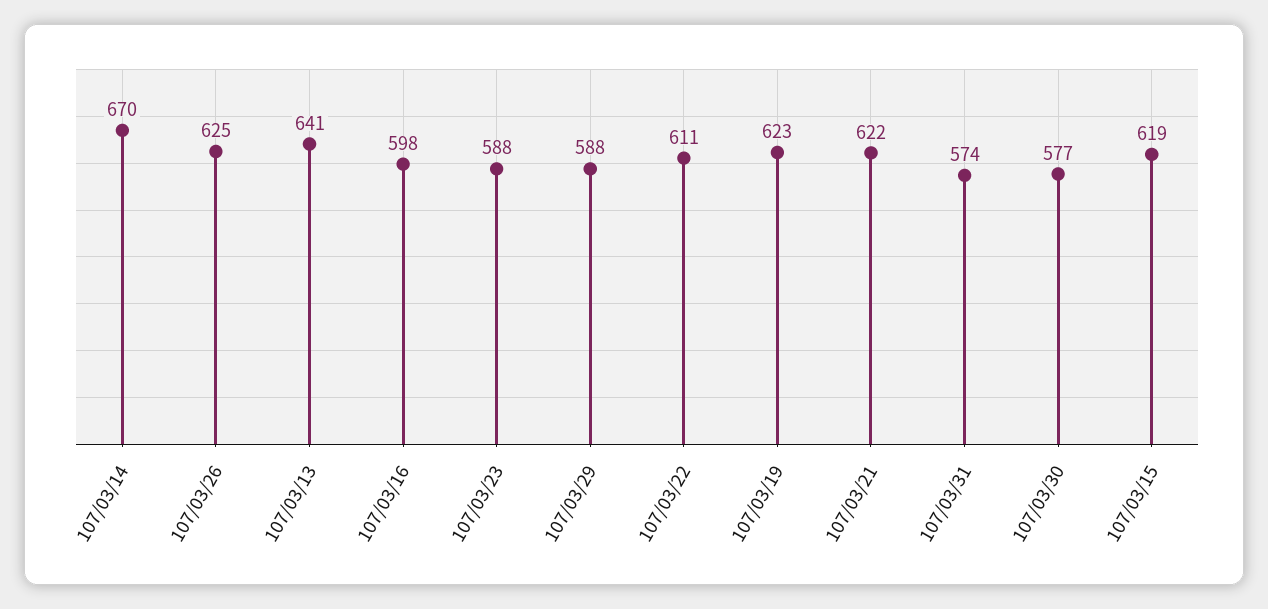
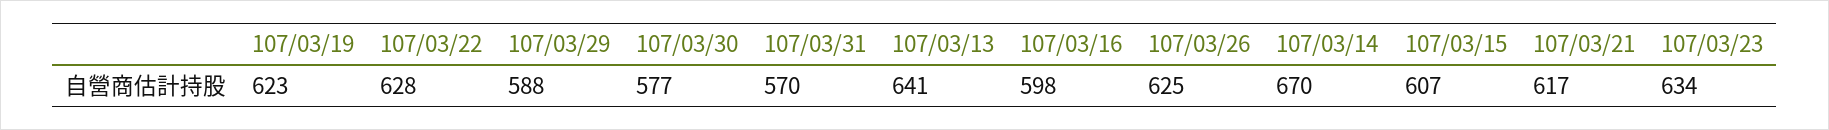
107/03/23: 588 -> 634
107/03/22: 611 -> 628
107/03/21: 622 -> 617
107/03/31: 574 -> 570
107/03/15: 619 -> 607

